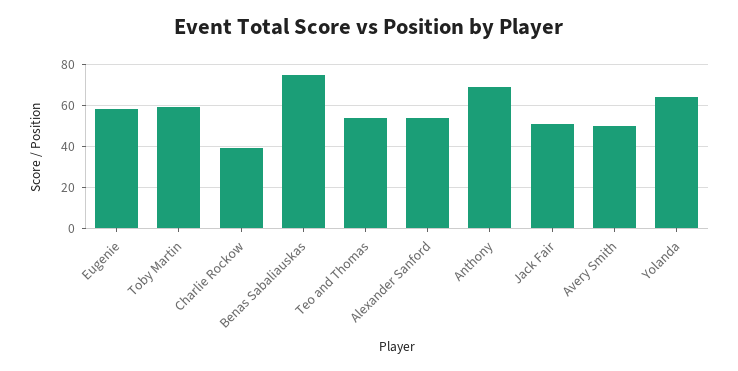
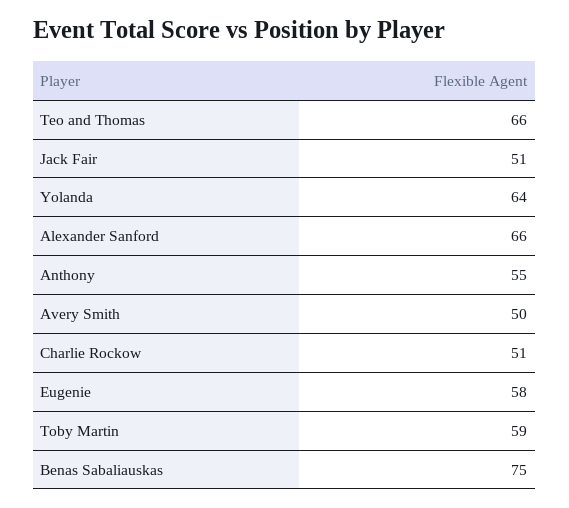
Charlie Rockow: 40 -> 51
Teo and Thomas: 55 -> 66
Alexander Sanford: 55 -> 66
Anthony: 70 -> 55

